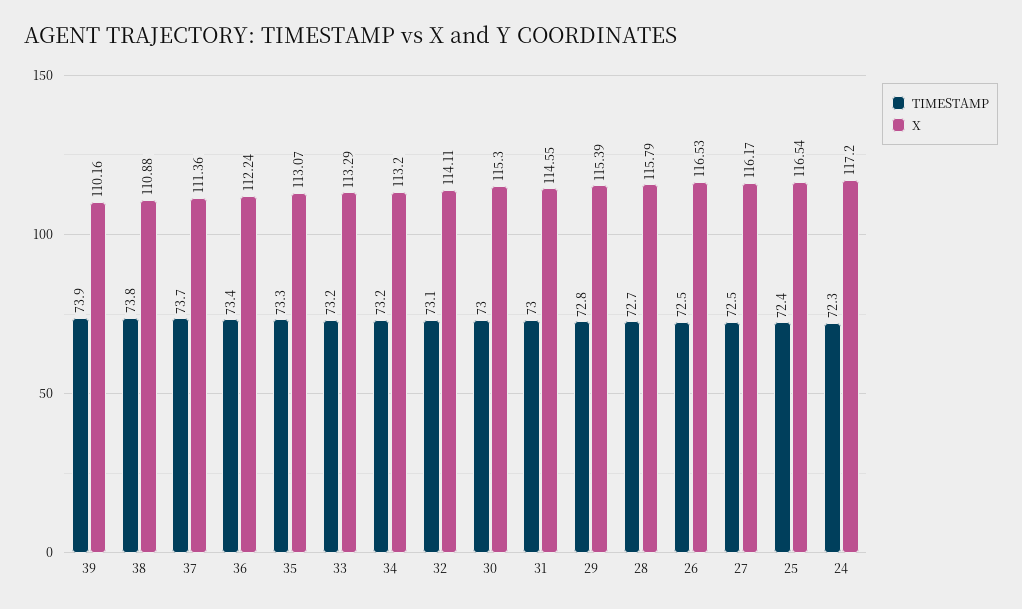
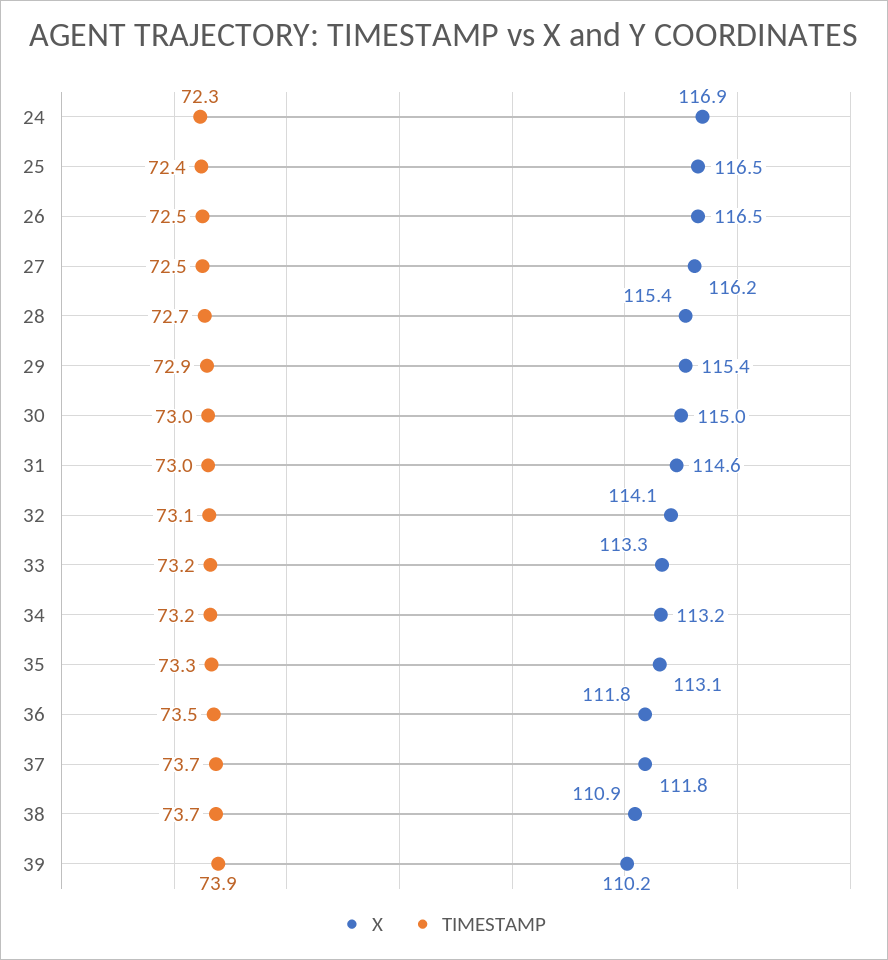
TIMESTAMP, 38: 73.8 -> 73.7
X, 37: 111.36 -> 111.8
TIMESTAMP, 36: 73.4 -> 73.5
X, 36: 112.24 -> 111.8
X, 30: 115.3 -> 115
TIMESTAMP, 29: 72.8 -> 72.9
X, 28: 115.79 -> 115.4
X, 24: 117.2 -> 116.9

